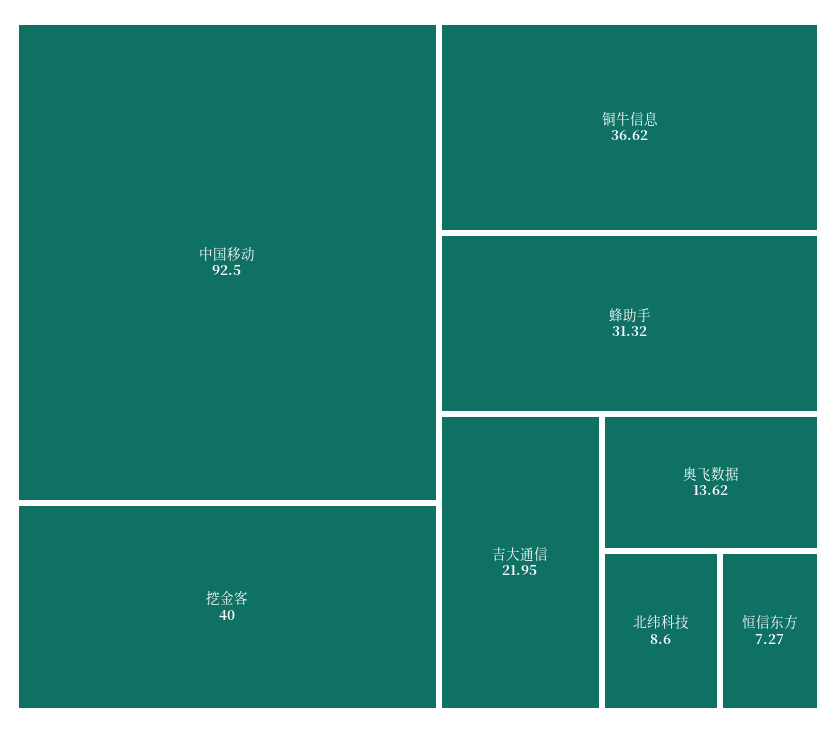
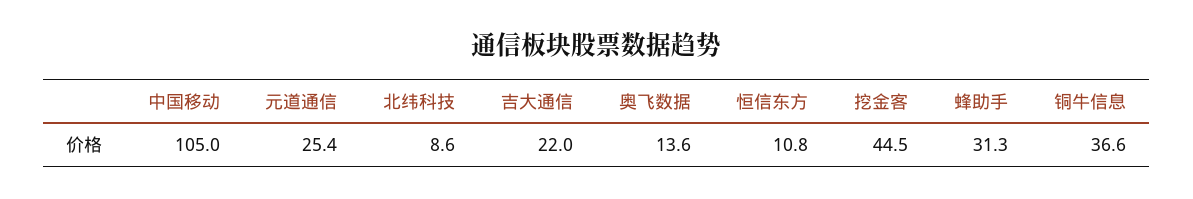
中国移动: 92.5 -> 105
挖金客: 40 -> 44.5
恒信东方: 7.27 -> 10.8
元道通信: none -> 25.4

